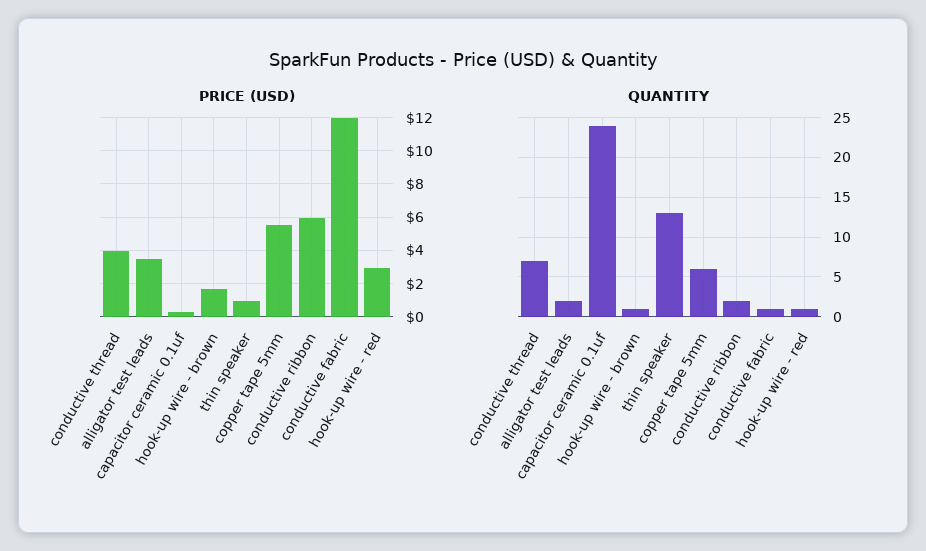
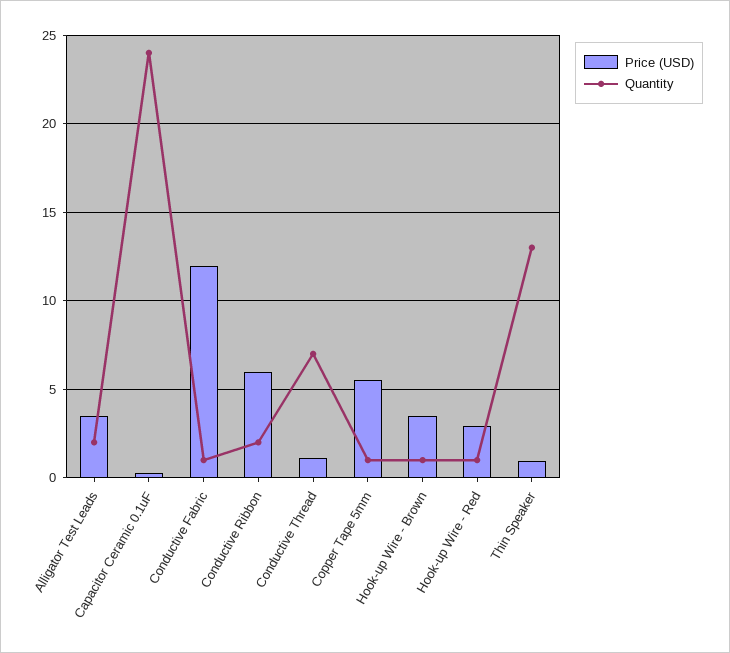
PRICE (USD), conductive thread: 4 -> 1
PRICE (USD), hook-up wire - brown: 1.5 -> 3.5
QUANTITY, copper tape 5mm: 6 -> 1

